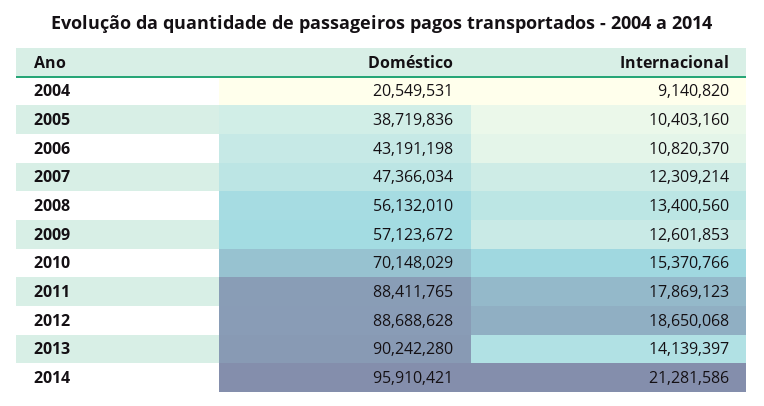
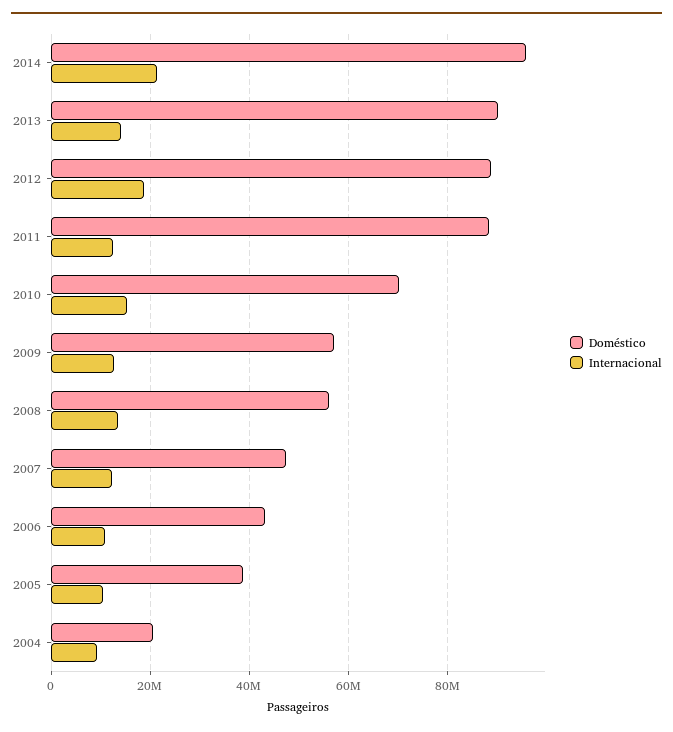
Internacional, 2011: 17869123 -> 12000000

